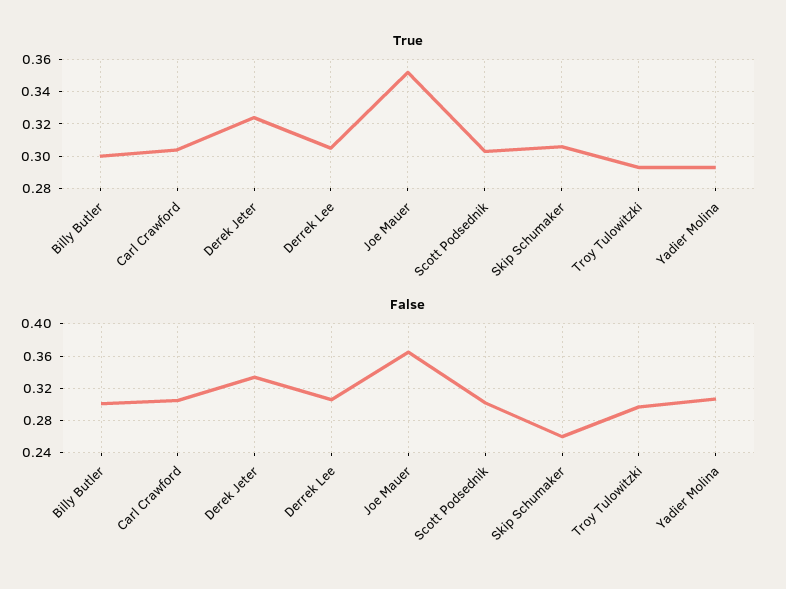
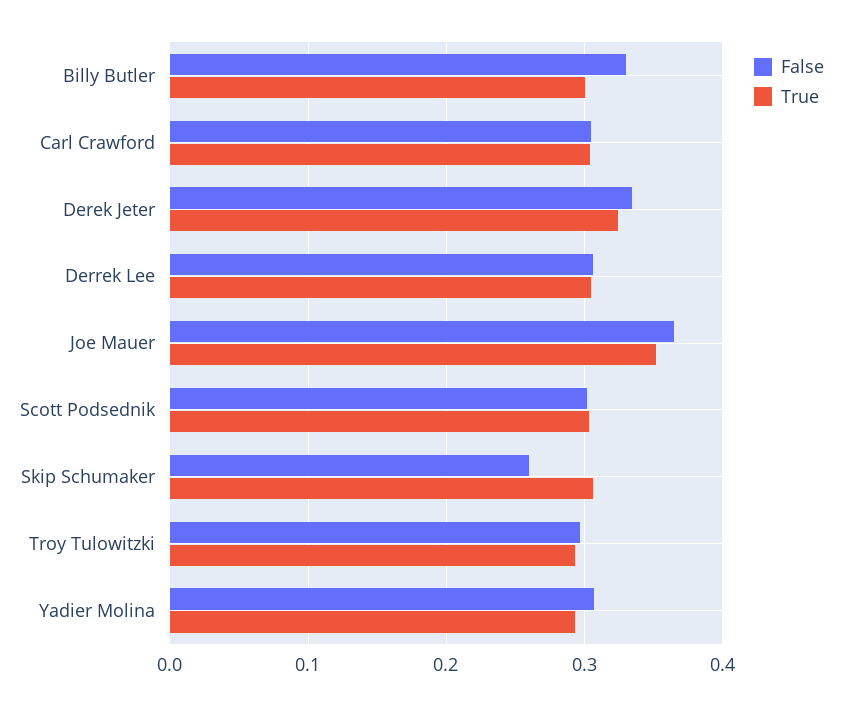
False, Billy Butler: 0.3 -> 0.33

